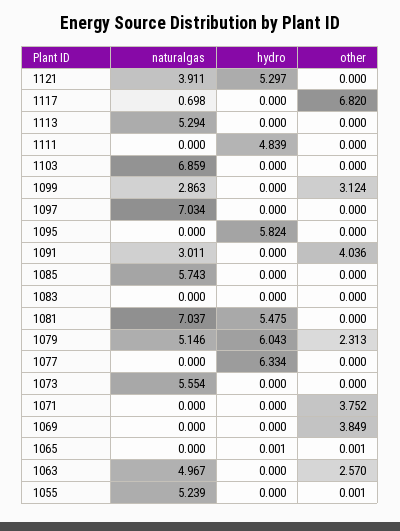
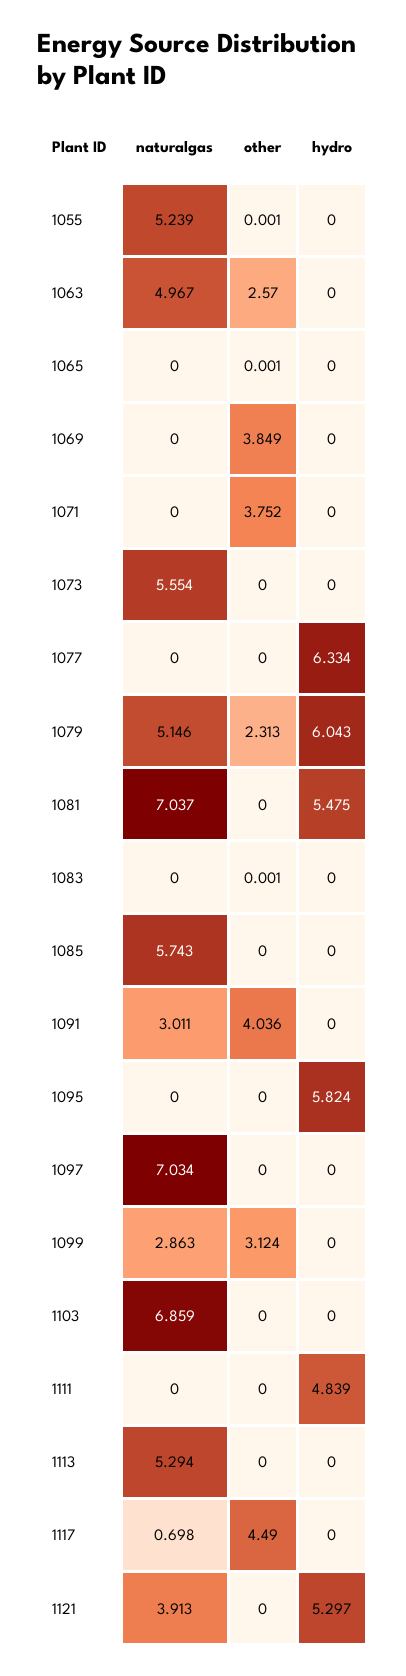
naturalgas, 1121: 3.911 -> 3.913
other, 1117: 6.82 -> 4.49
other, 1083: 0 -> 0.001
hydro, 1065: 0.001 -> 0

